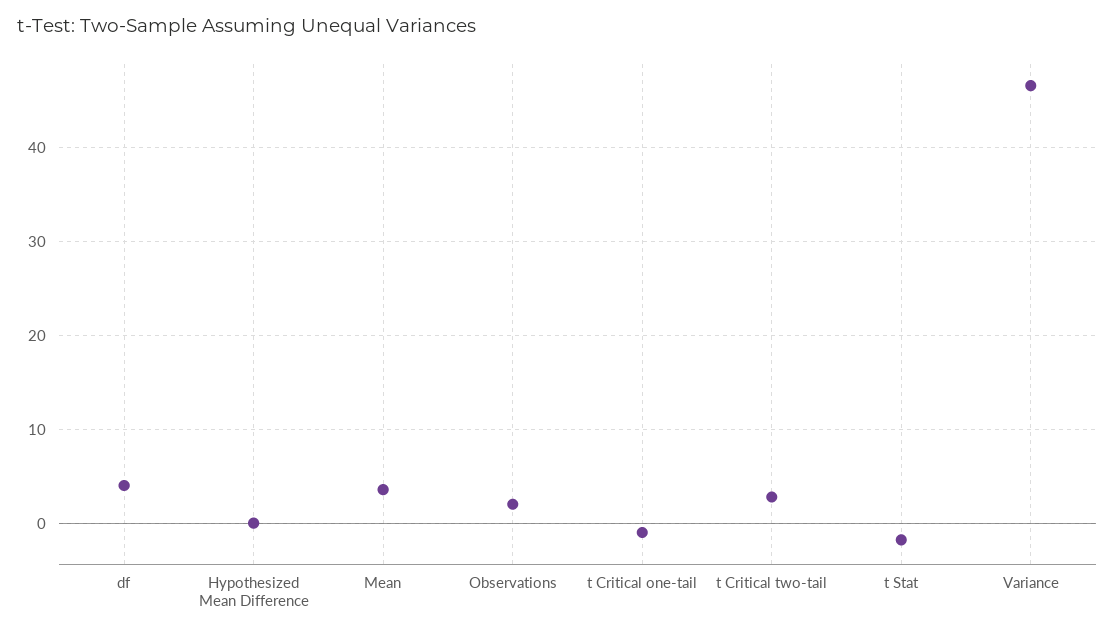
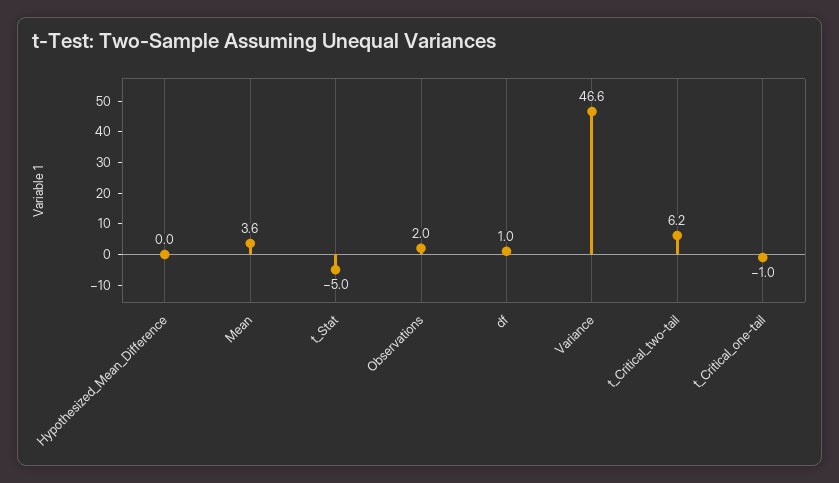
df: 4 -> 1
t Critical two-tail: 3 -> 6.2
t Stat: -2 -> -5

